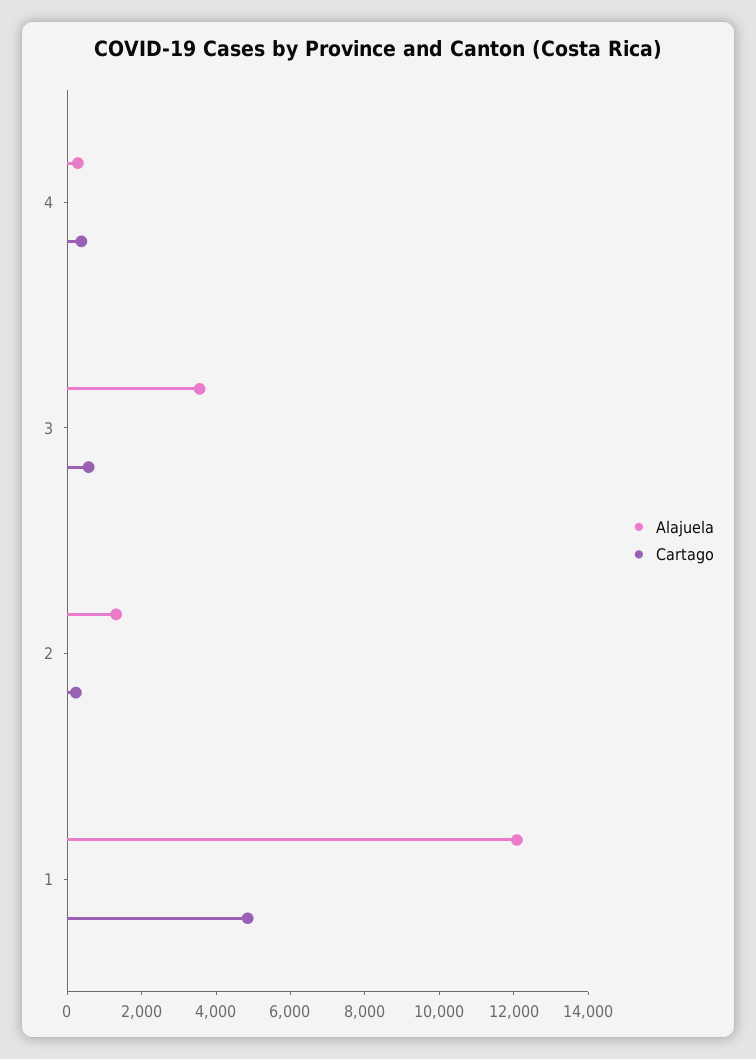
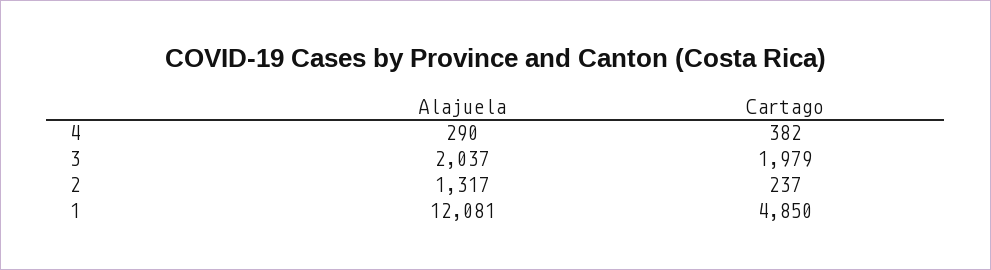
Alajuela, 3: 3500 -> 2037
Cartago, 3: 500 -> 1979

